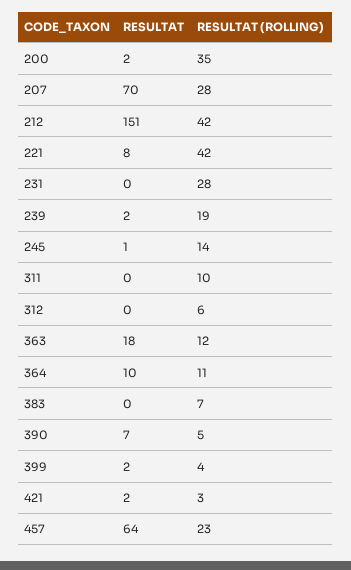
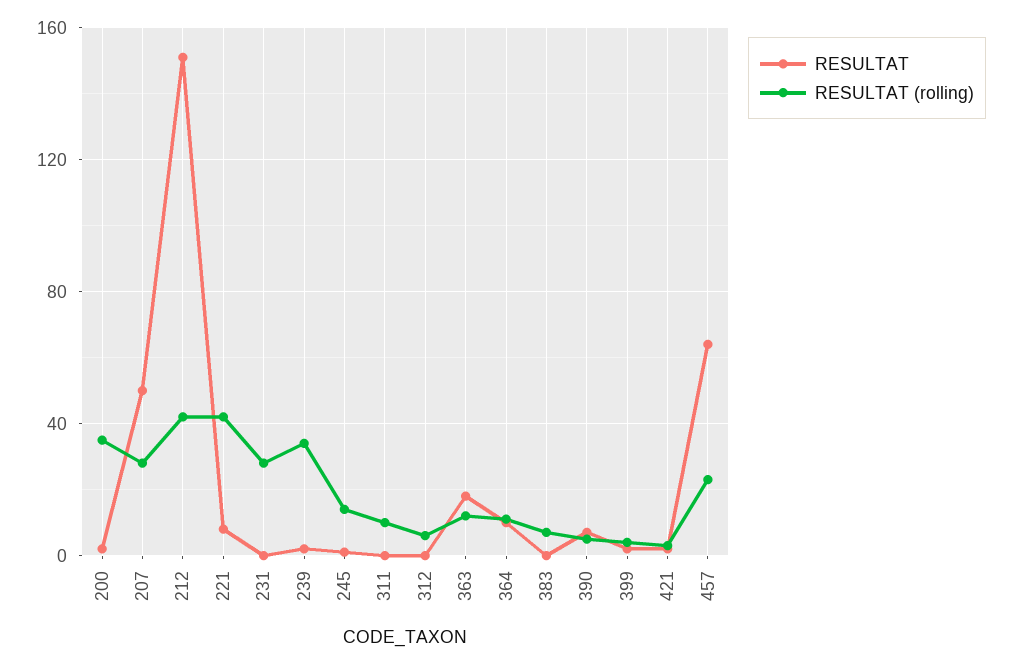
RESULTAT, 207: 70 -> 50
RESULTAT (ROLLING), 239: 19 -> 35

